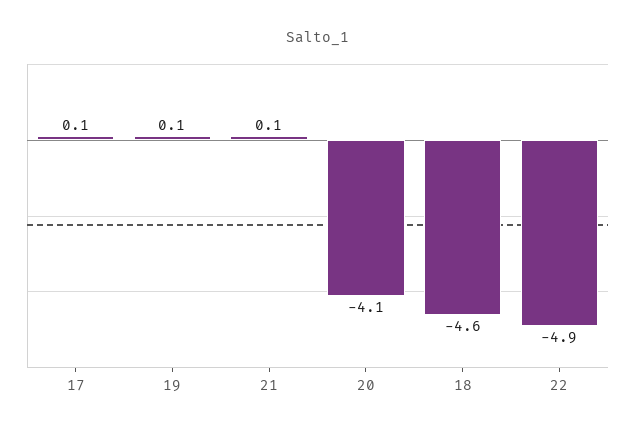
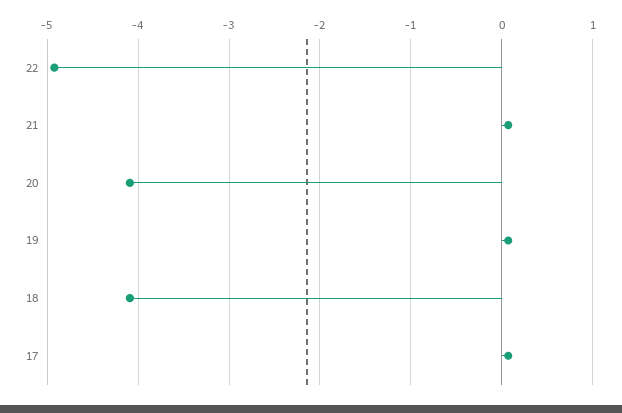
18: -4.6 -> -4.1

